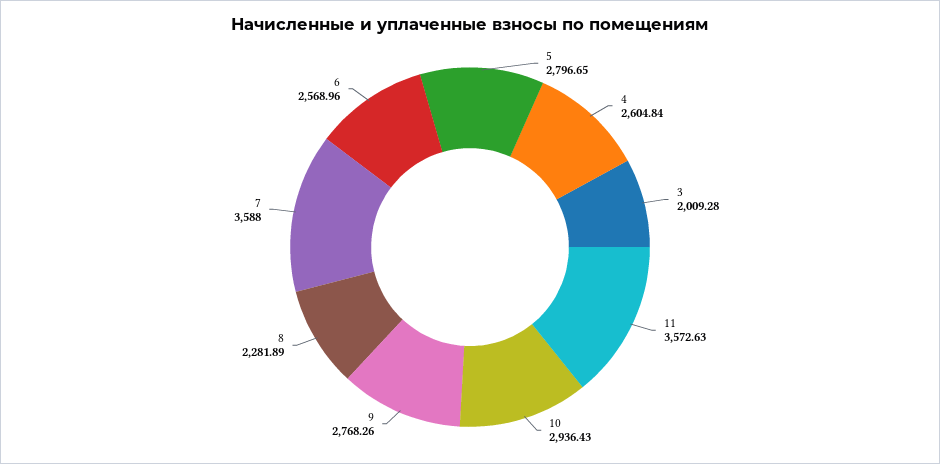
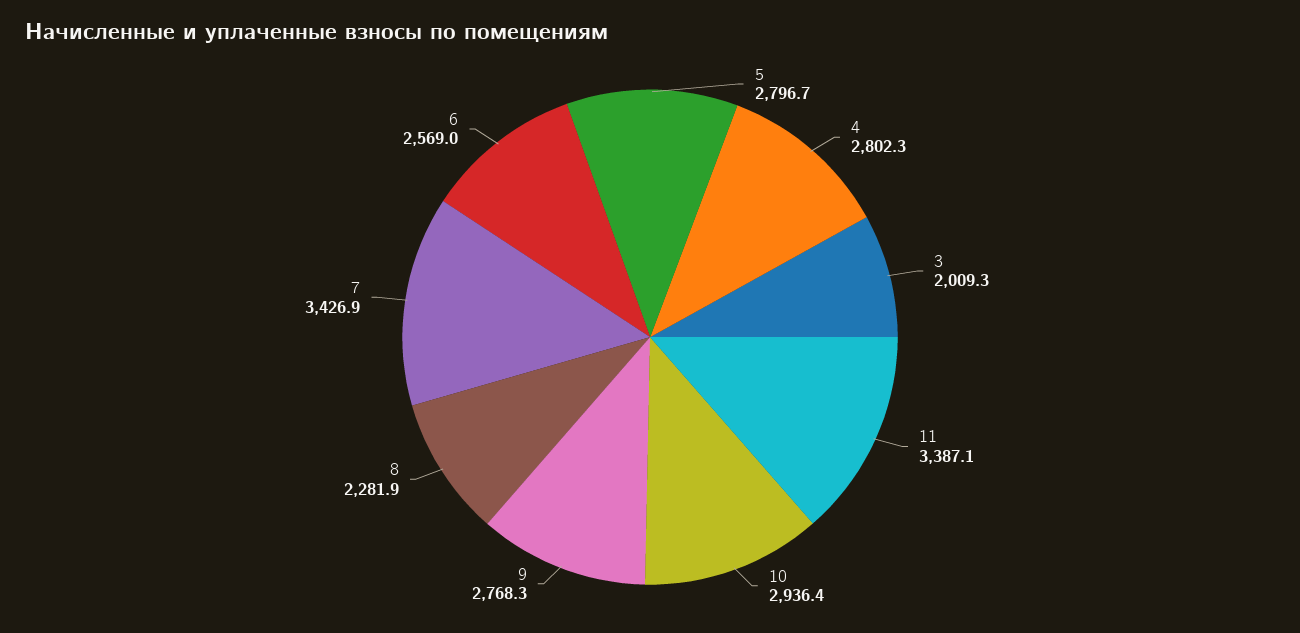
4: 2604.84 -> 2802.3
11: 3572.63 -> 3387.1
7: 3588 -> 3426.9

